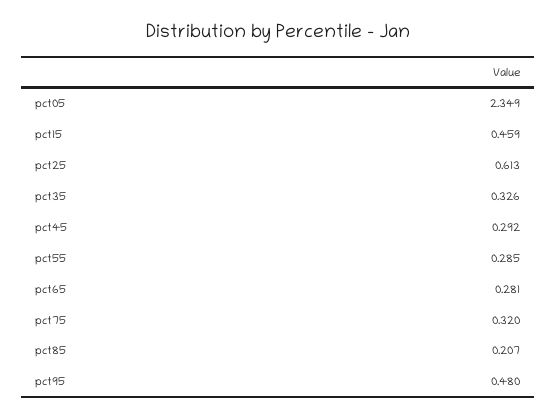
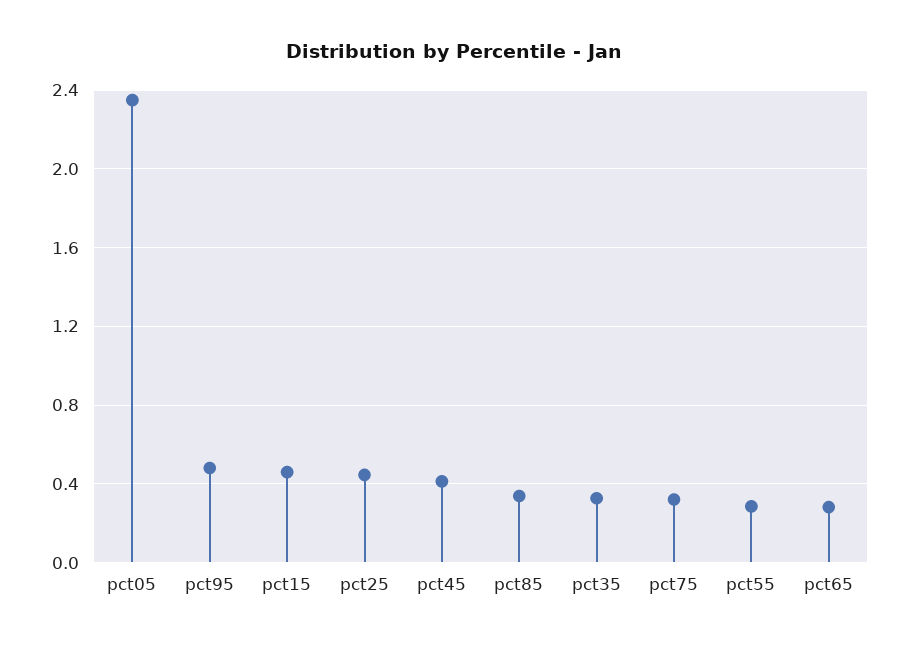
pct25: 0.613 -> 0.45
pct45: 0.292 -> 0.4
pct85: 0.207 -> 0.35

